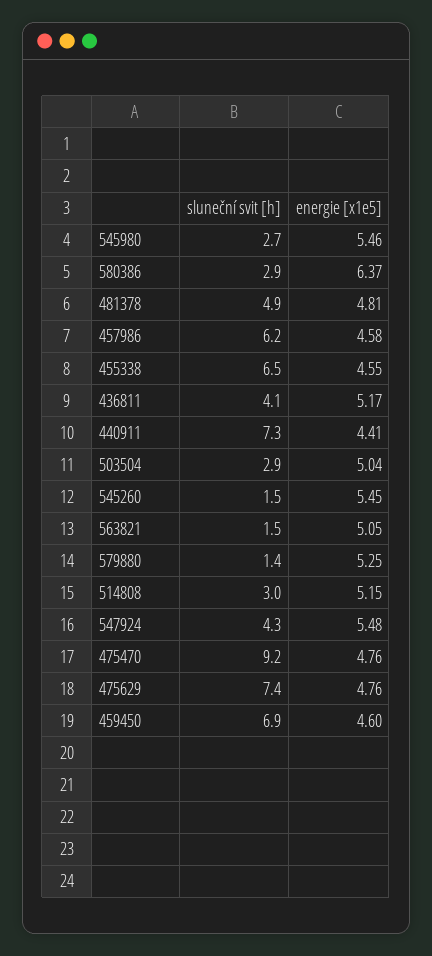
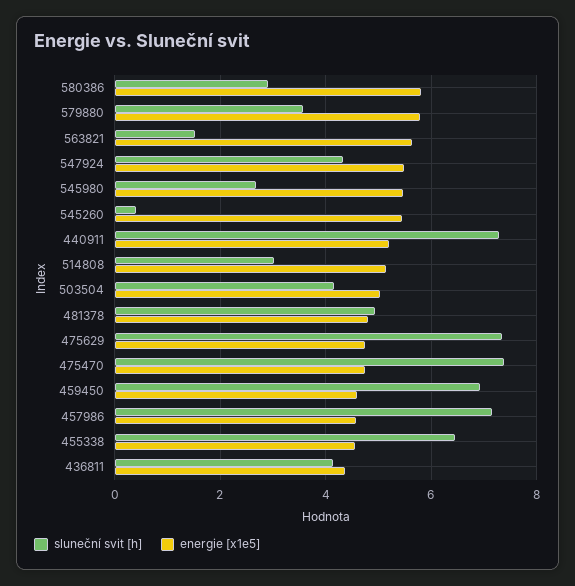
energie [x1e5], 580386: 6.37 -> 5.8
sluneční svit [h], 457986: 6.2 -> 7.2
energie [x1e5], 436811: 5.17 -> 4.4
energie [x1e5], 440911: 4.41 -> 5.2
sluneční svit [h], 503504: 2.9 -> 4.2
sluneční svit [h], 545260: 1.5 -> 0.4
energie [x1e5], 563821: 5.05 -> 5.6
sluneční svit [h], 579880: 1.4 -> 3.6
energie [x1e5], 579880: 5.25 -> 5.8
sluneční svit [h], 475470: 9.2 -> 7.4

